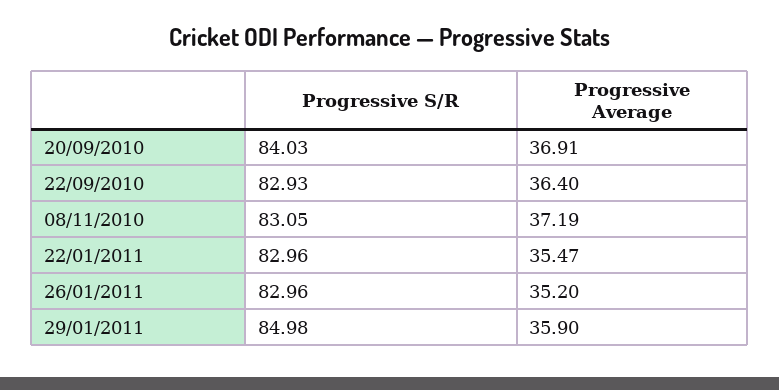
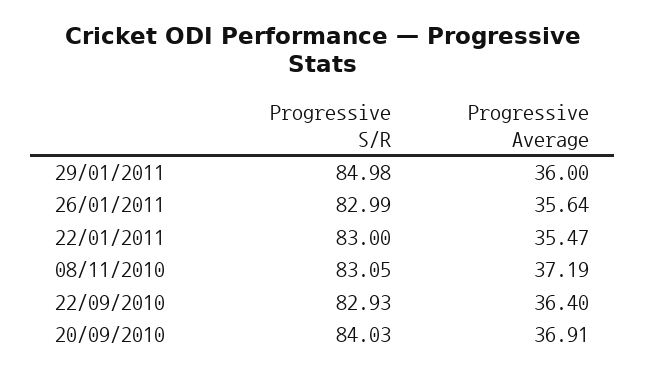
Progressive S/R, 22/01/2011: 82.96 -> 83
Progressive S/R, 26/01/2011: 82.96 -> 82.99
Progressive Average, 26/01/2011: 35.2 -> 35.64
Progressive Average, 29/01/2011: 35.9 -> 36

